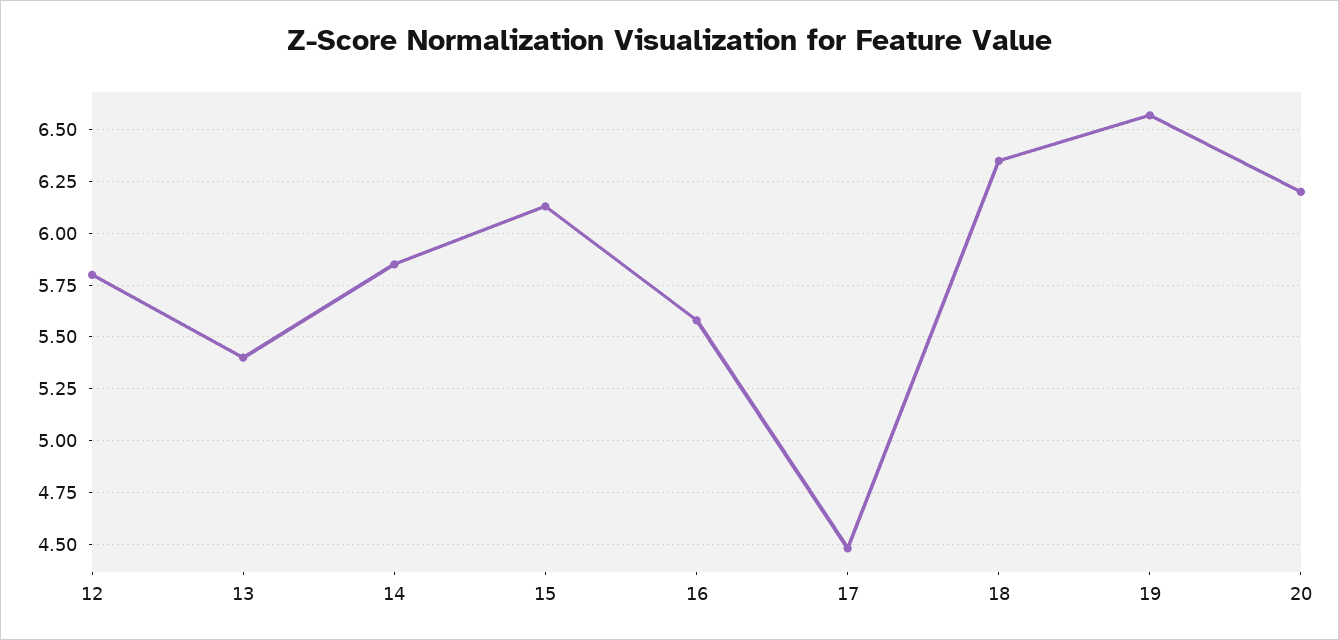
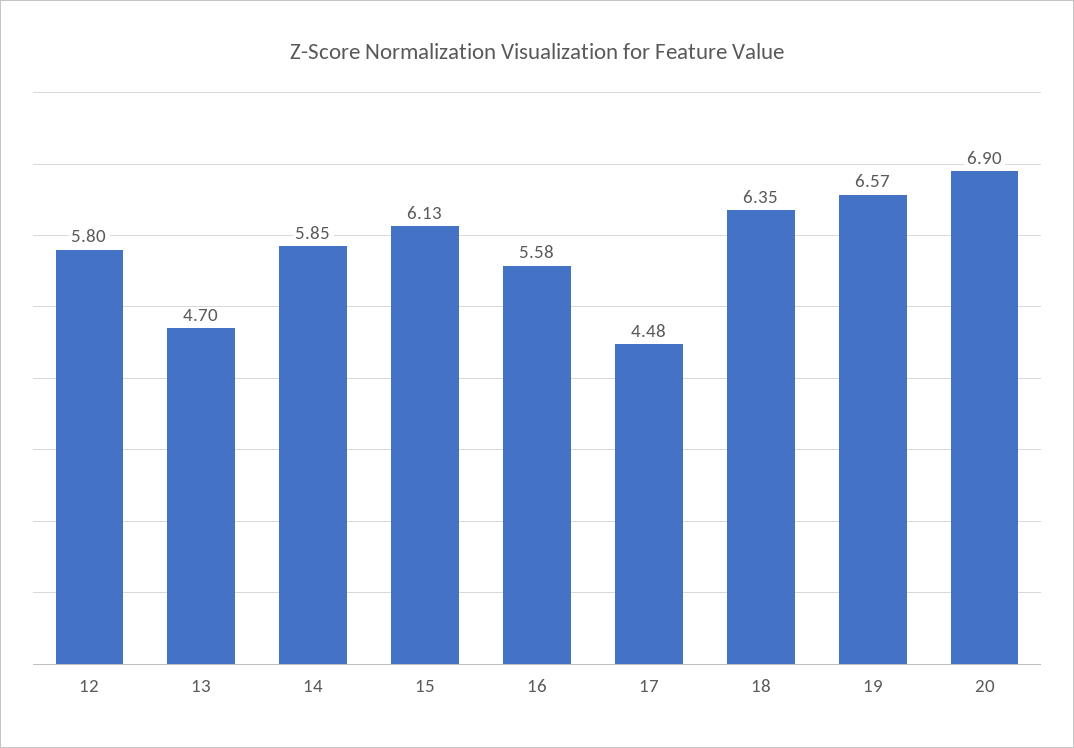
13: 5.4 -> 4.7
20: 6.2 -> 6.9

